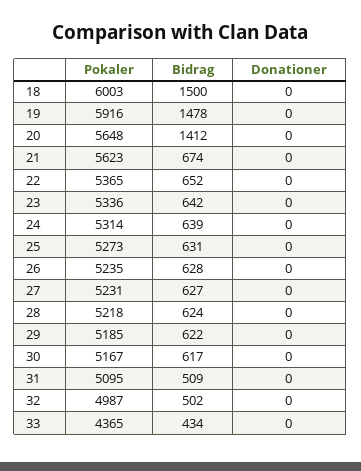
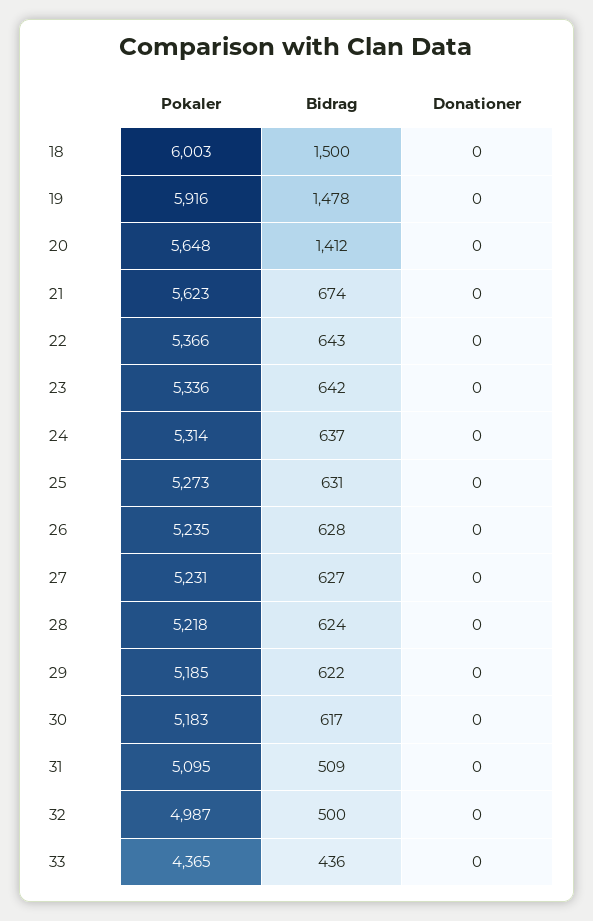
Pokaler, 22: 5365 -> 5366
Bidrag, 22: 652 -> 643
Bidrag, 24: 639 -> 637
Pokaler, 30: 5167 -> 5183
Bidrag, 32: 502 -> 500
Bidrag, 33: 434 -> 436

